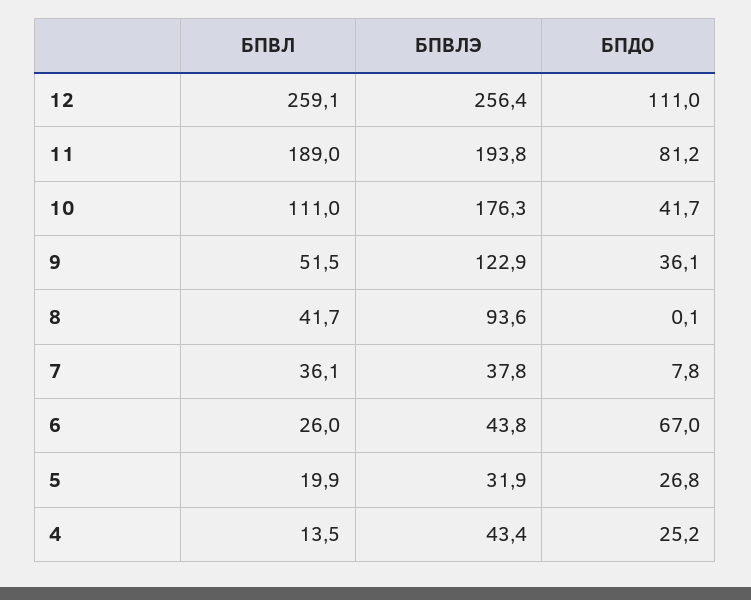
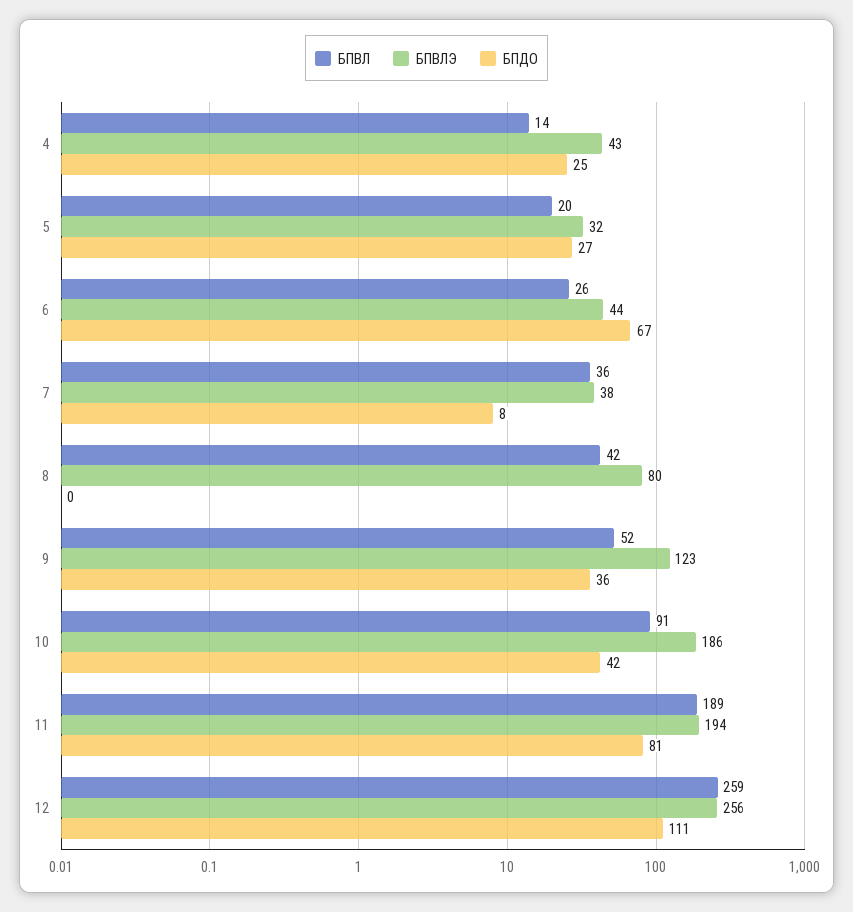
БПВЛ, 10: 111 -> 91
БПВЛЭ, 10: 176.3 -> 186
БПВЛЭ, 8: 93.6 -> 80

